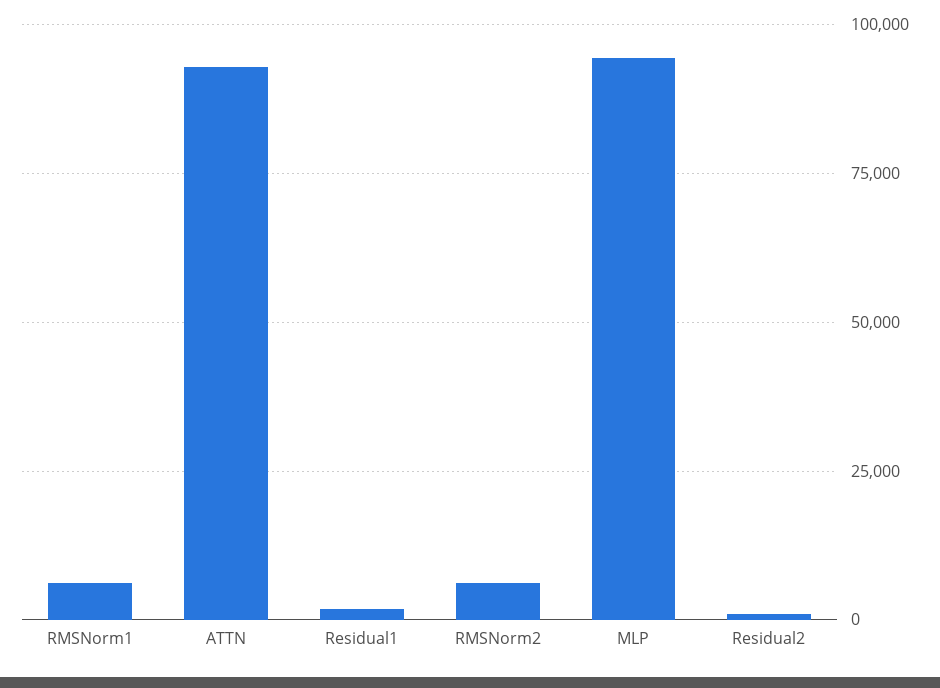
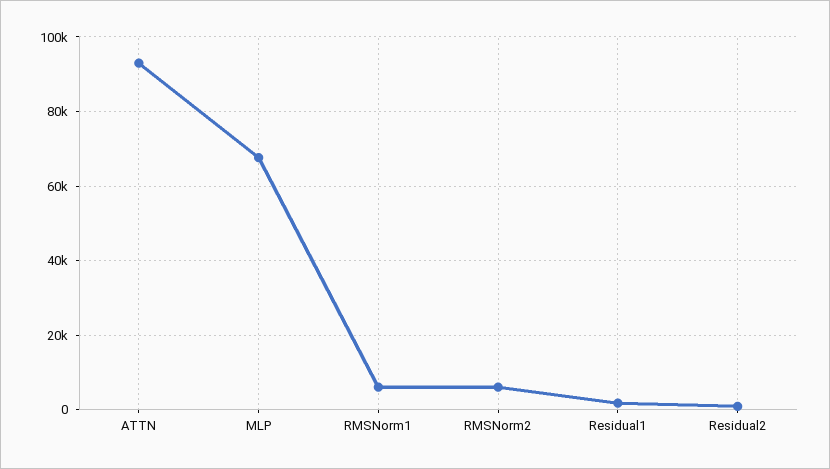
MLP: 95000 -> 68000

